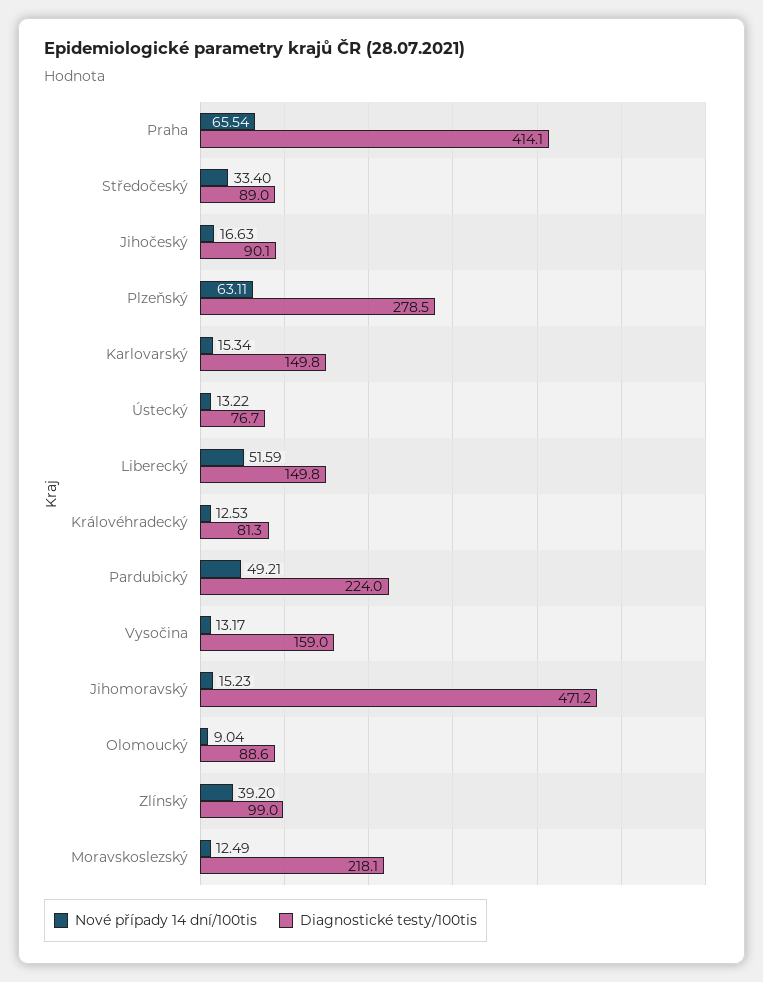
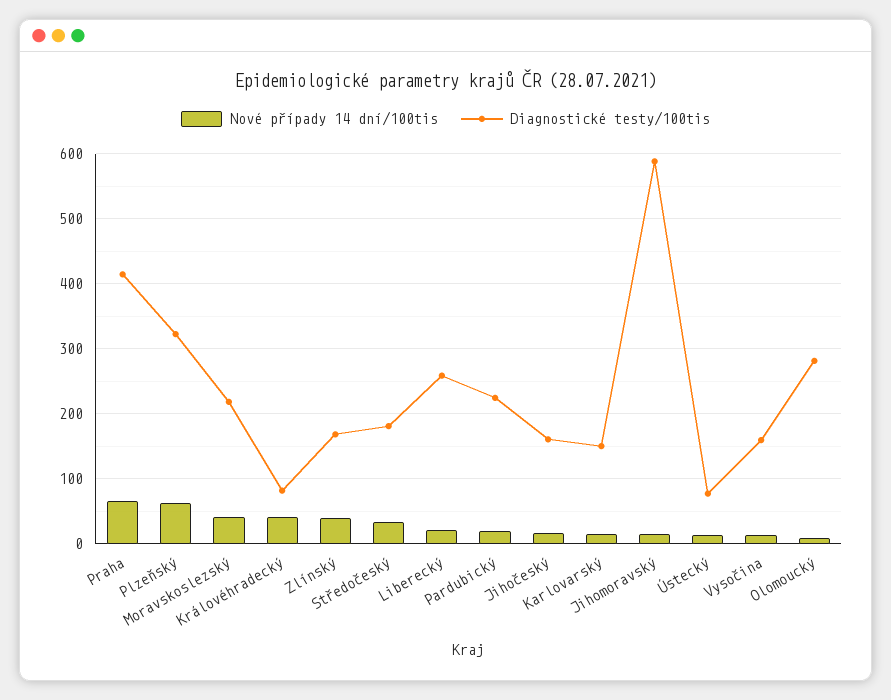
Diagnostické testy/100tis, Středočeský: 89 -> 180
Diagnostické testy/100tis, Jihočeský: 90.1 -> 160
Diagnostické testy/100tis, Plzeňský: 278.5 -> 320
Nové případy 14 dní/100tis, Liberecký: 51.59 -> 20
Diagnostické testy/100tis, Liberecký: 149.8 -> 260
Nové případy 14 dní/100tis, Královéhradecký: 12.53 -> 40
Nové případy 14 dní/100tis, Pardubický: 49.21 -> 20
Diagnostické testy/100tis, Jihomoravský: 471.2 -> 590
Diagnostické testy/100tis, Olomoucký: 88.6 -> 280
Diagnostické testy/100tis, Zlínský: 99 -> 170
Nové případy 14 dní/100tis, Moravskoslezský: 12.49 -> 40

